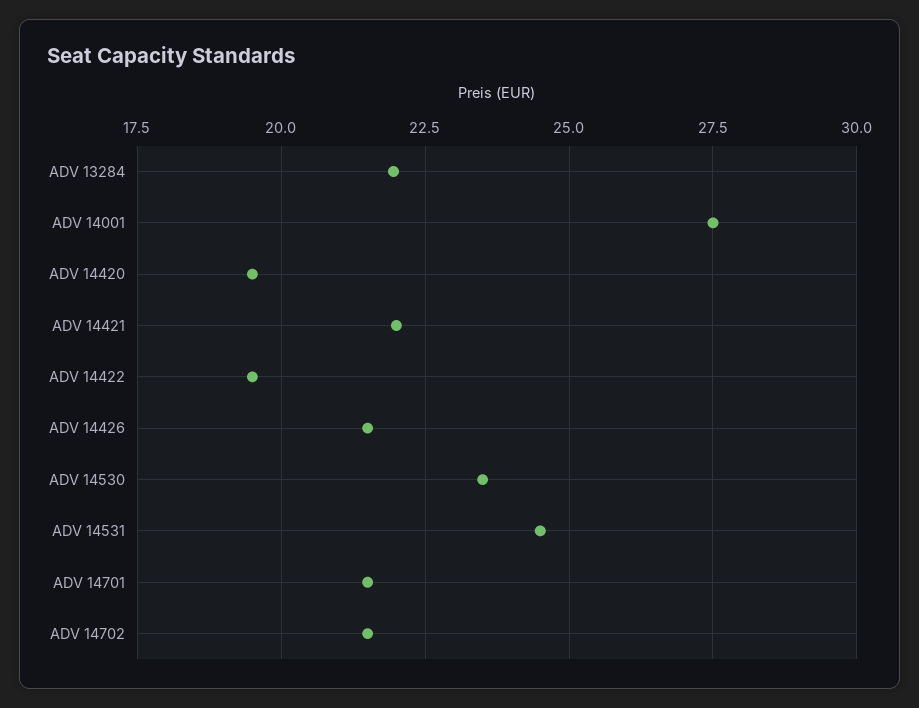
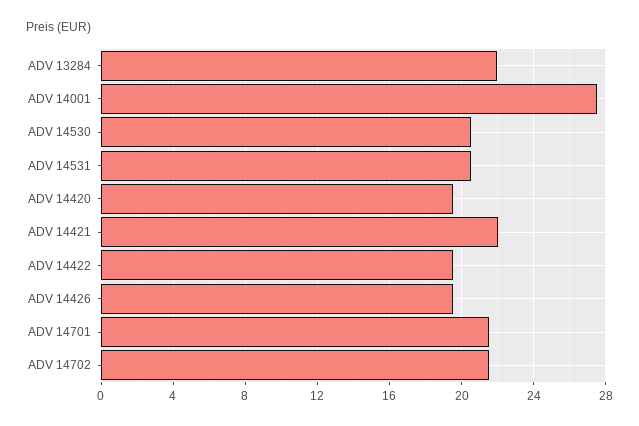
ADV 14426: 21.5 -> 19.5
ADV 14530: 23.5 -> 20.5
ADV 14531: 24.5 -> 20.5

